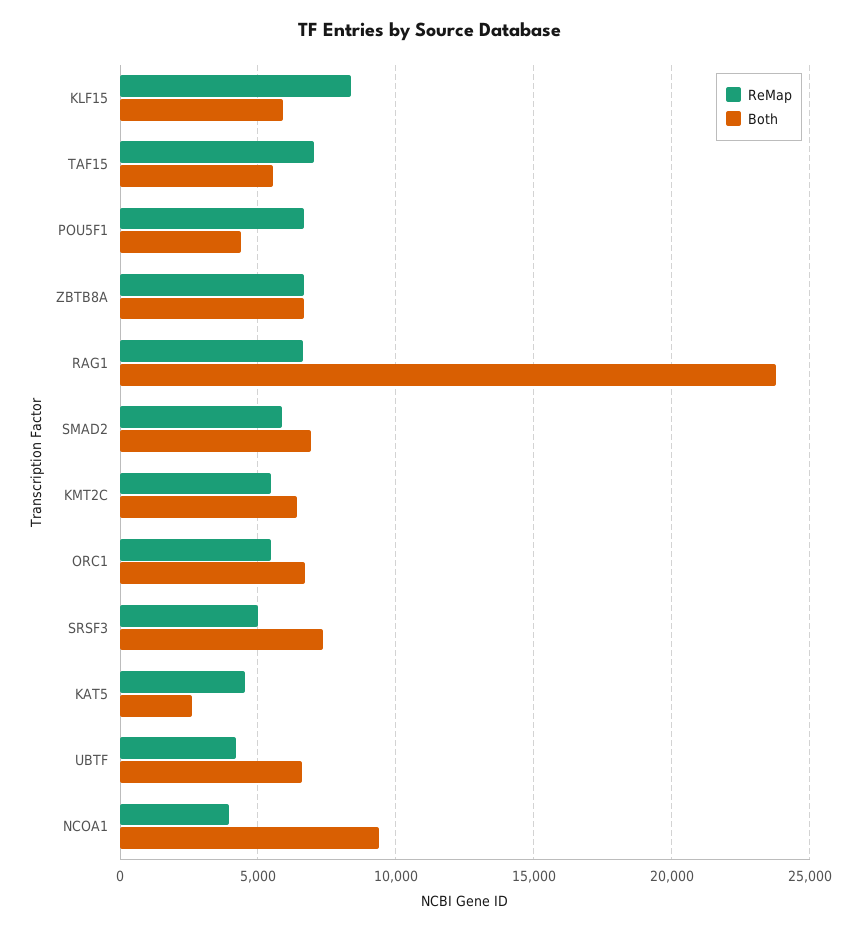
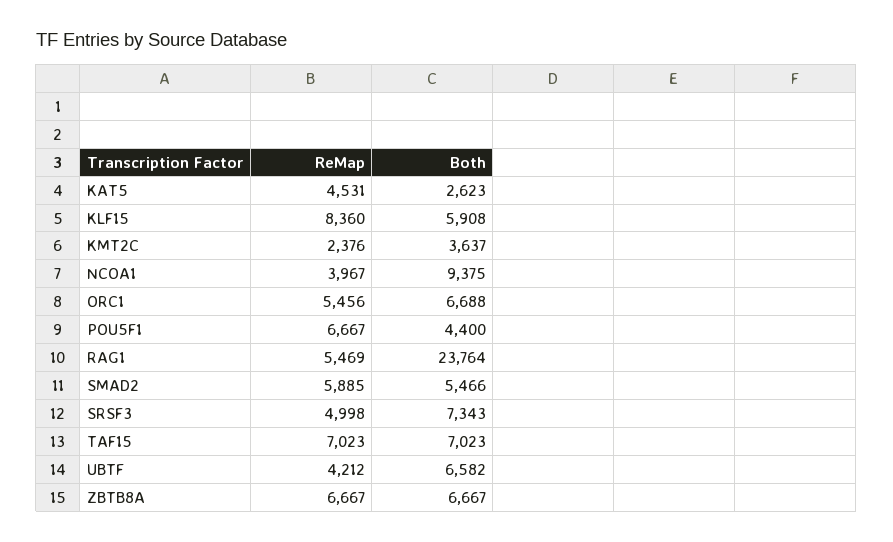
Both, TAF15: 5500 -> 7023
ReMap, RAG1: 6500 -> 5469
Both, SMAD2: 7000 -> 5466
ReMap, KMT2C: 5500 -> 2376
Both, KMT2C: 6500 -> 3637

